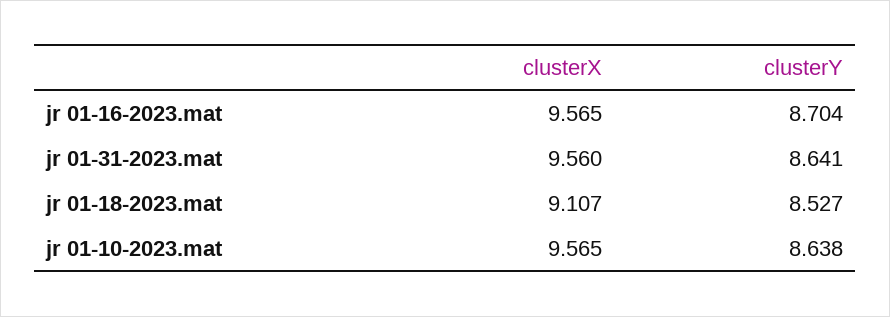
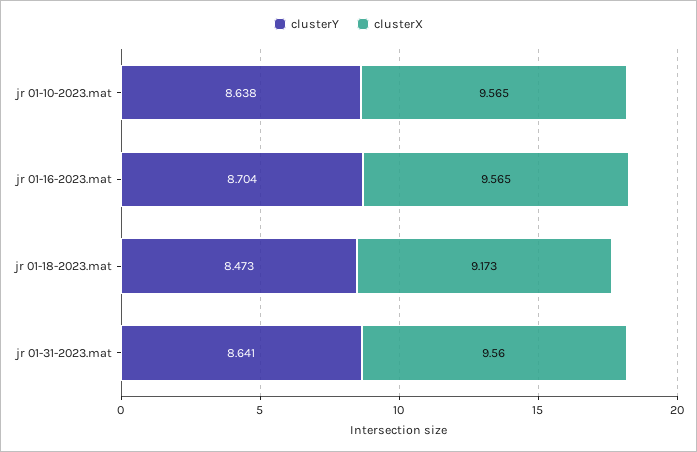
clusterX, jr 01-18-2023.mat: 9.107 -> 9.173
clusterY, jr 01-18-2023.mat: 8.527 -> 8.473

